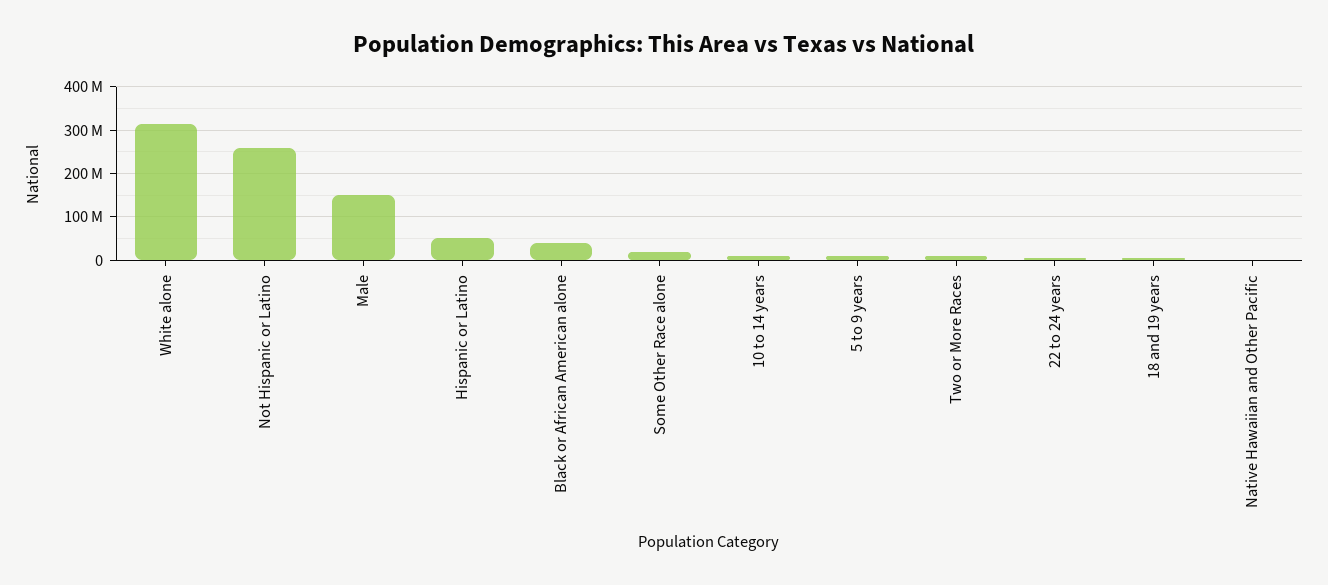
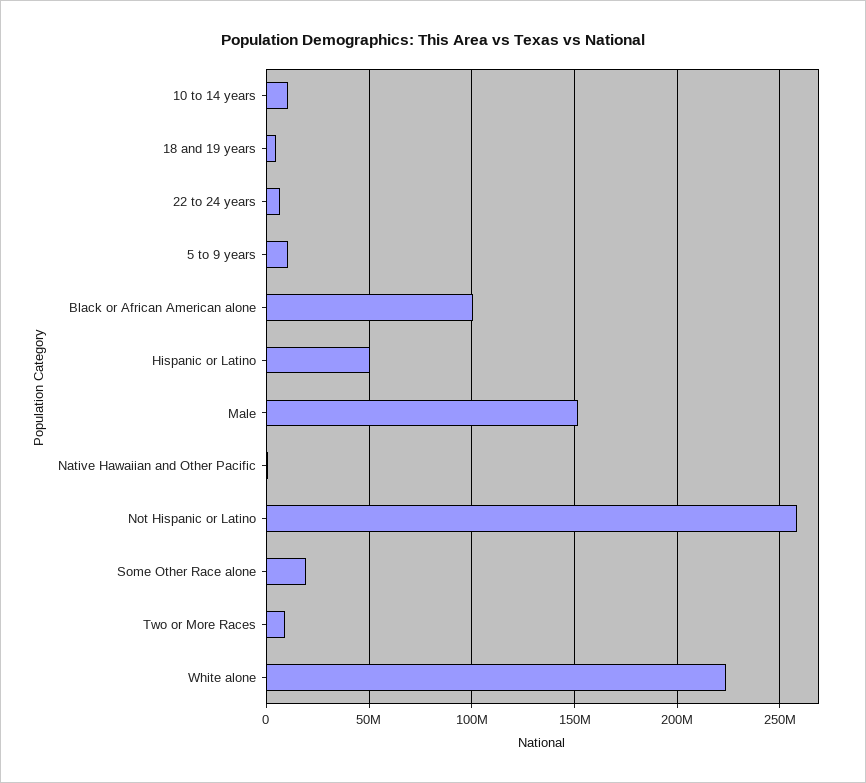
White alone: 320000000 -> 225000000
Black or African American alone: 40000000 -> 100000000

